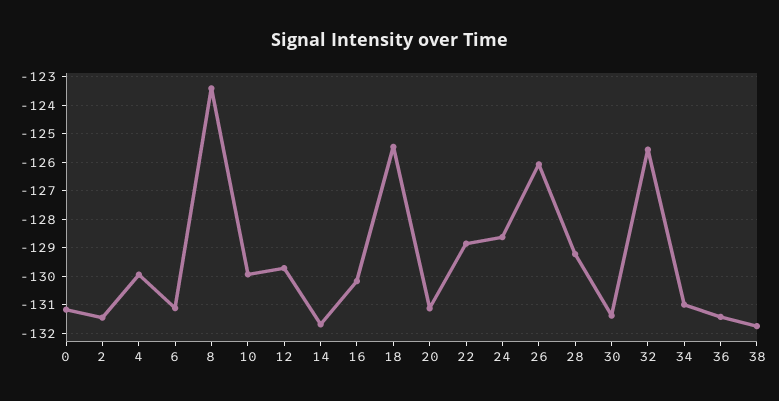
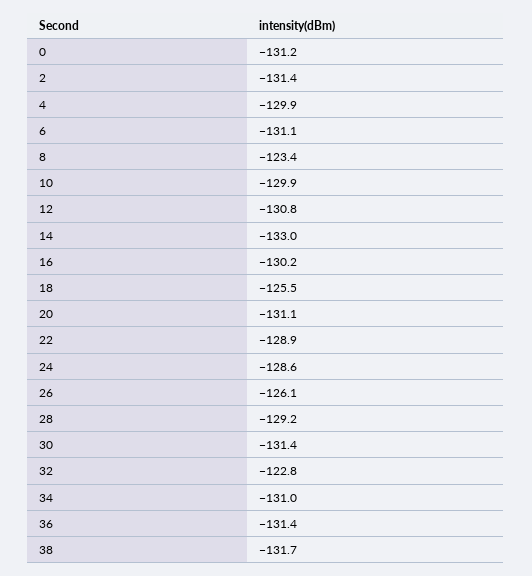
12: -129.75 -> -130.8
14: -131.75 -> -133
32: -125.5 -> -122.8

